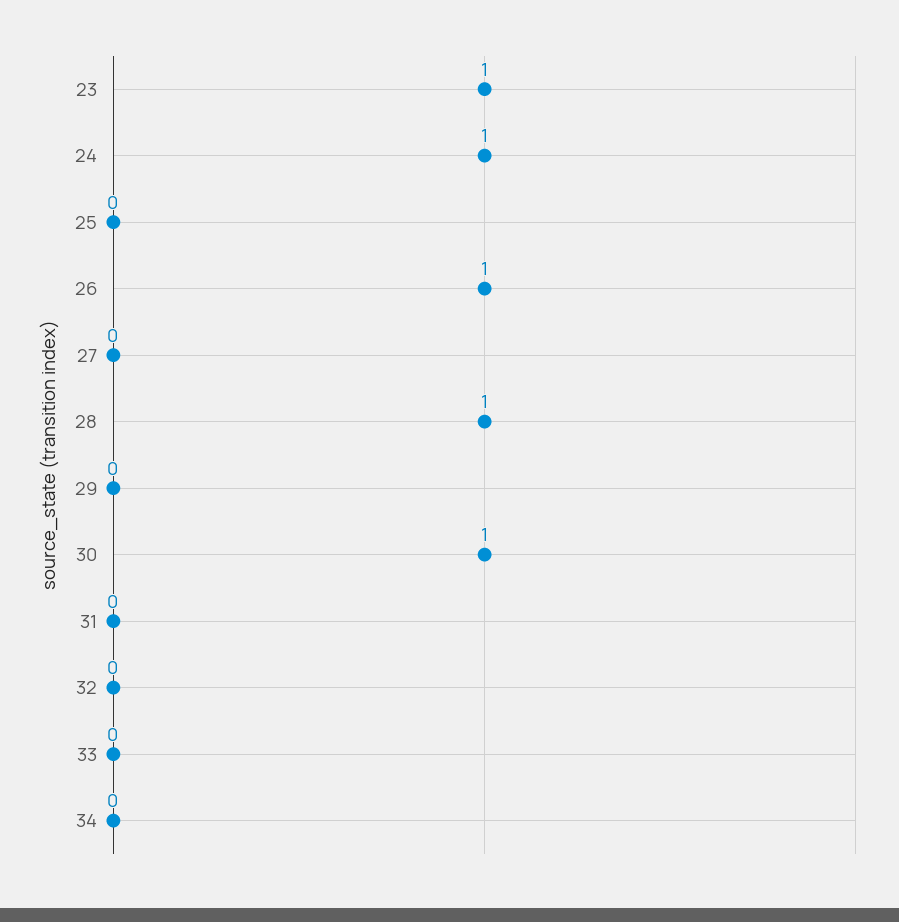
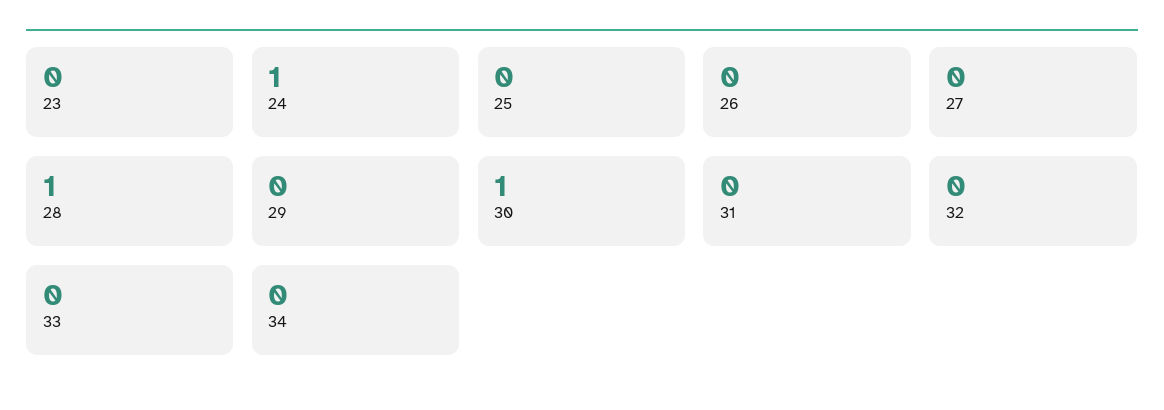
23: 1 -> 0
26: 1 -> 0

